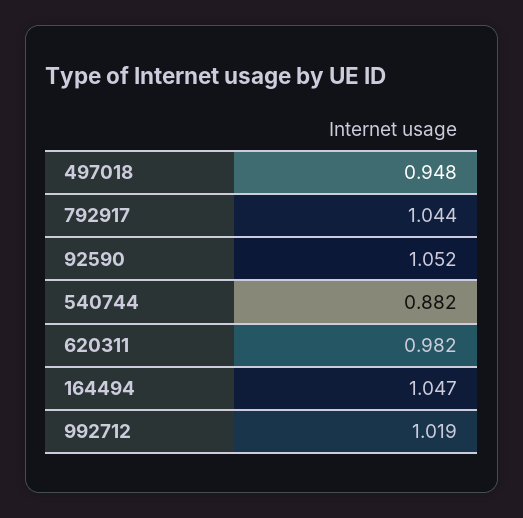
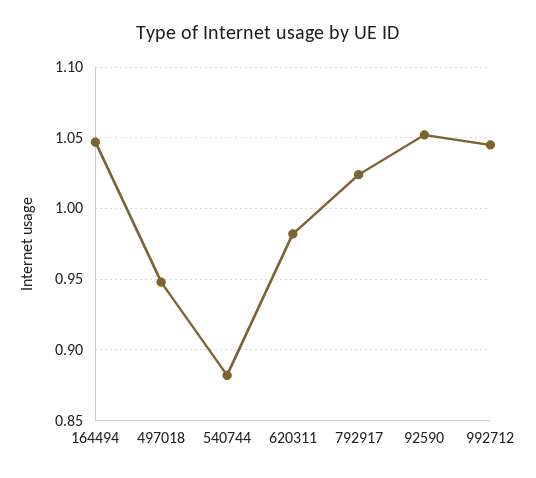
792917: 1.044 -> 1.025
992712: 1.019 -> 1.045

